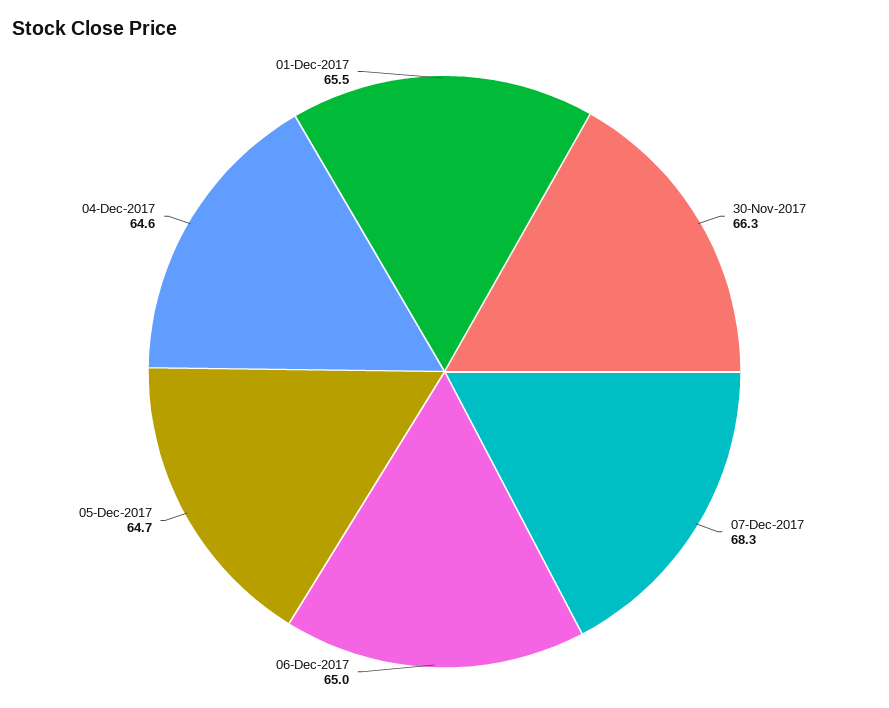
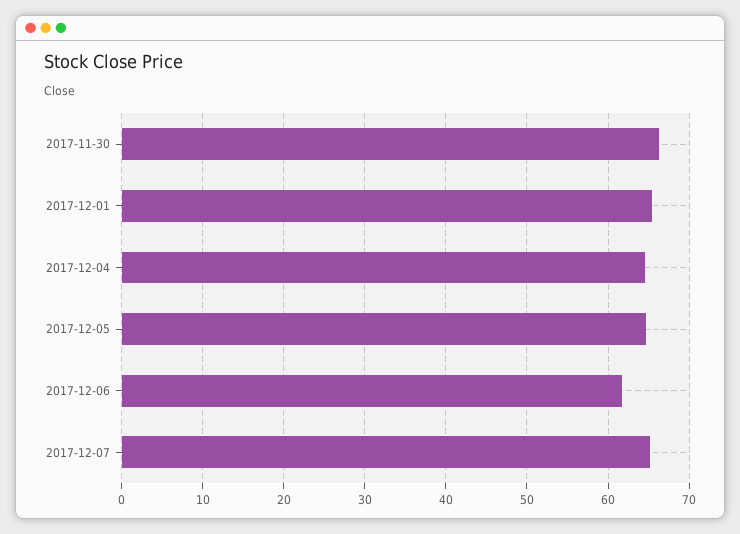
07-Dec-2017: 68.3 -> 65
06-Dec-2017: 65 -> 62

